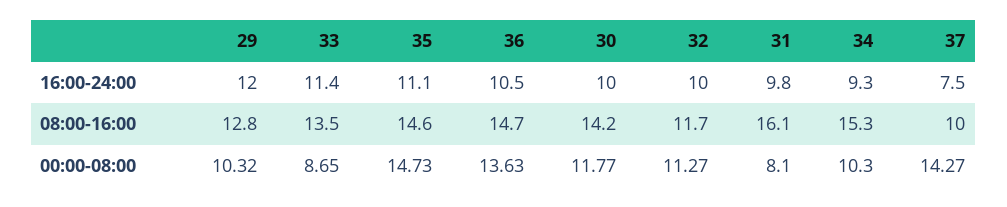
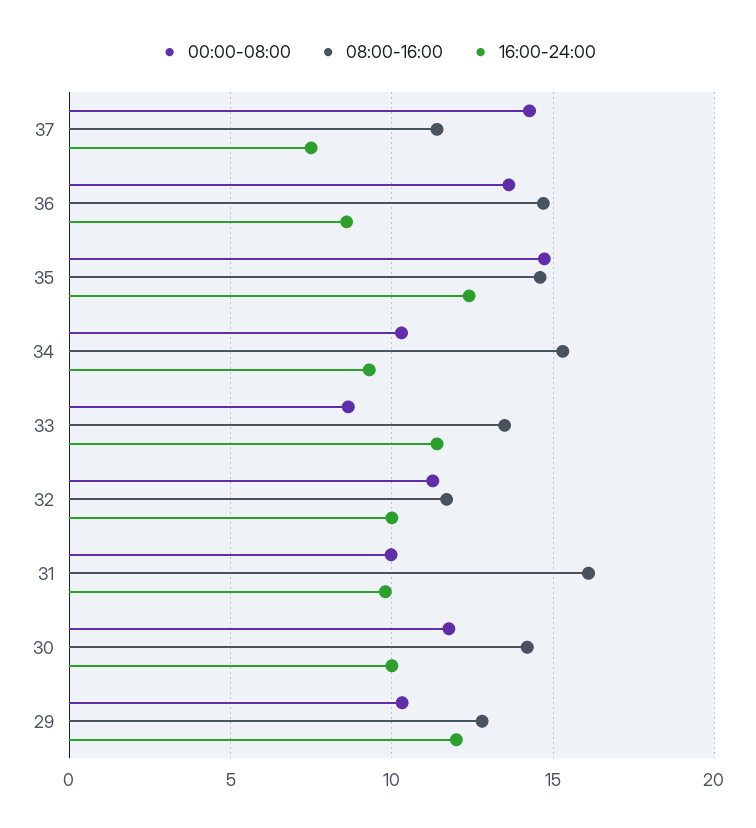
16:00-24:00, 35: 11.1 -> 12.5
16:00-24:00, 36: 10.5 -> 8.5
08:00-16:00, 37: 10 -> 11.5
00:00-08:00, 31: 8.1 -> 10

